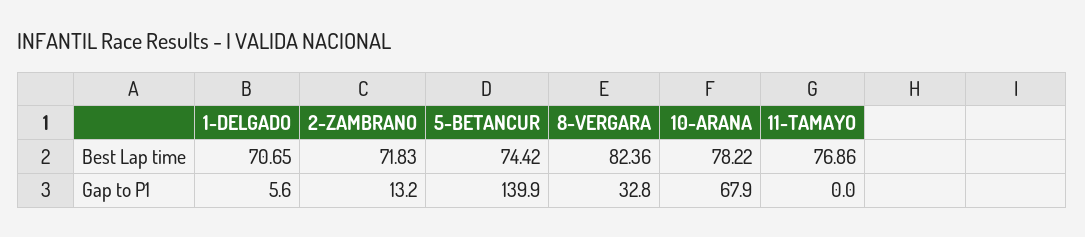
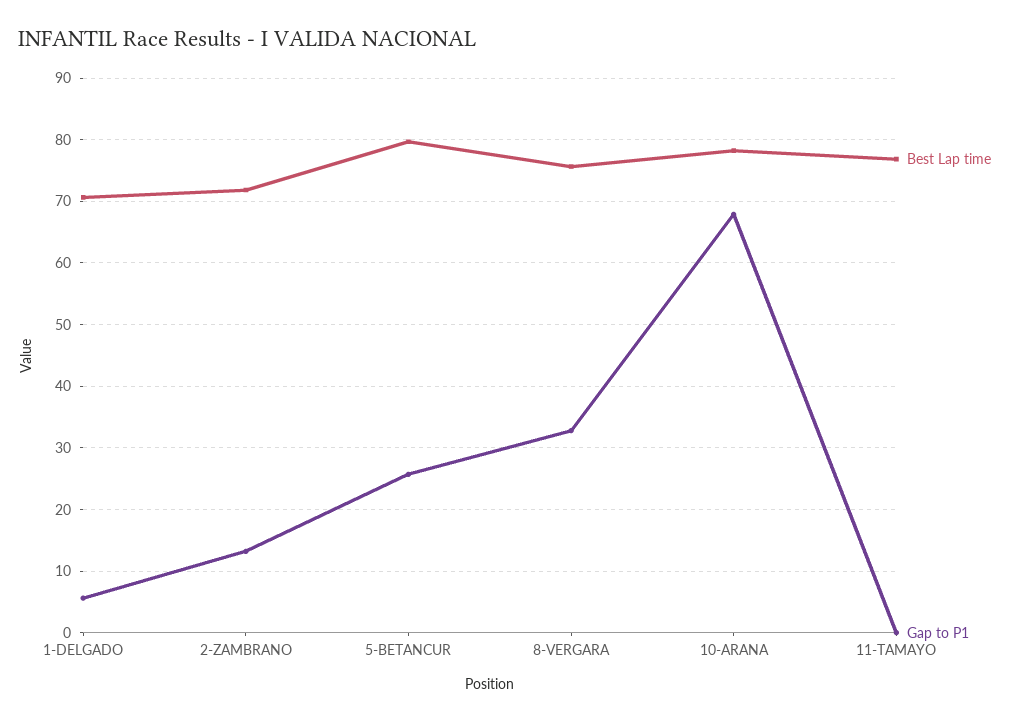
Best Lap time, 5-BETANCUR: 74.42 -> 80
Best Lap time, 8-VERGARA: 82.36 -> 76
Gap to P1, 5-BETANCUR: 139.9 -> 26

